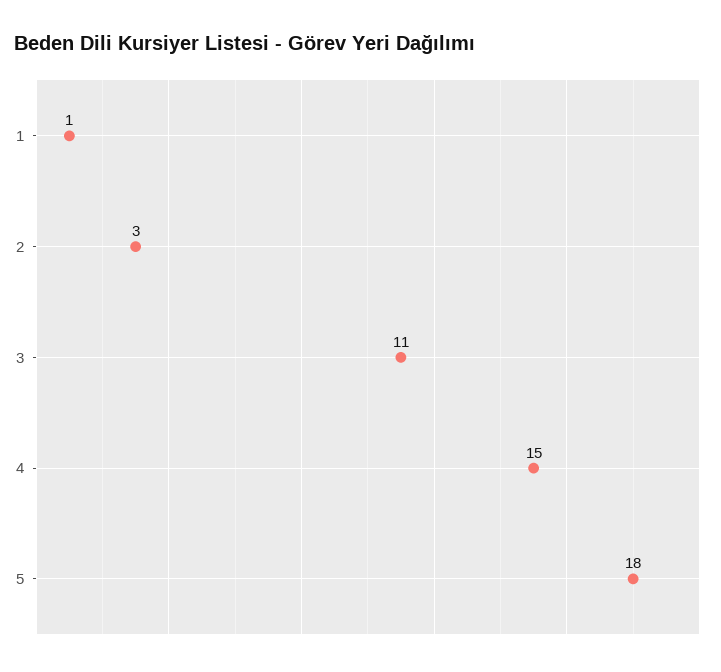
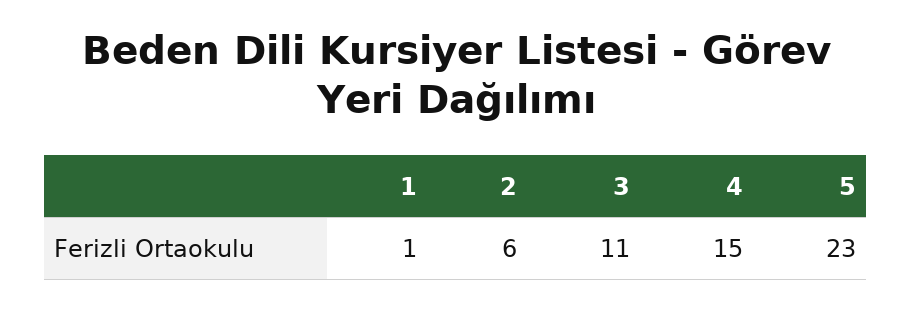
2: 3 -> 6
5: 18 -> 23

